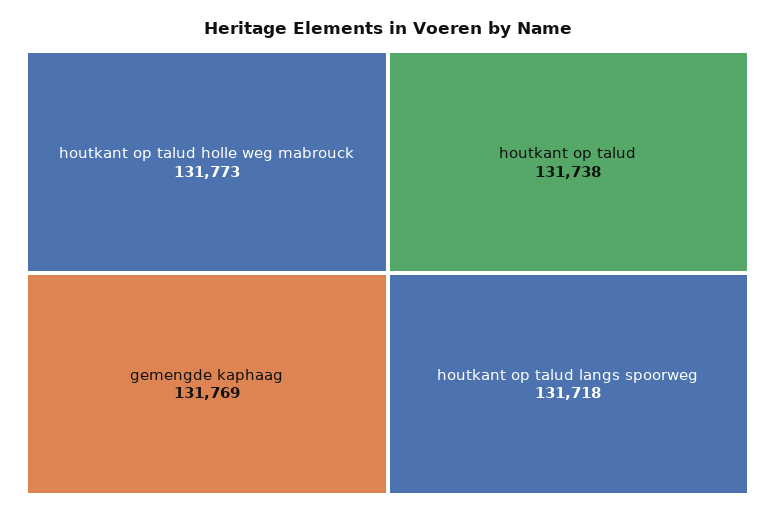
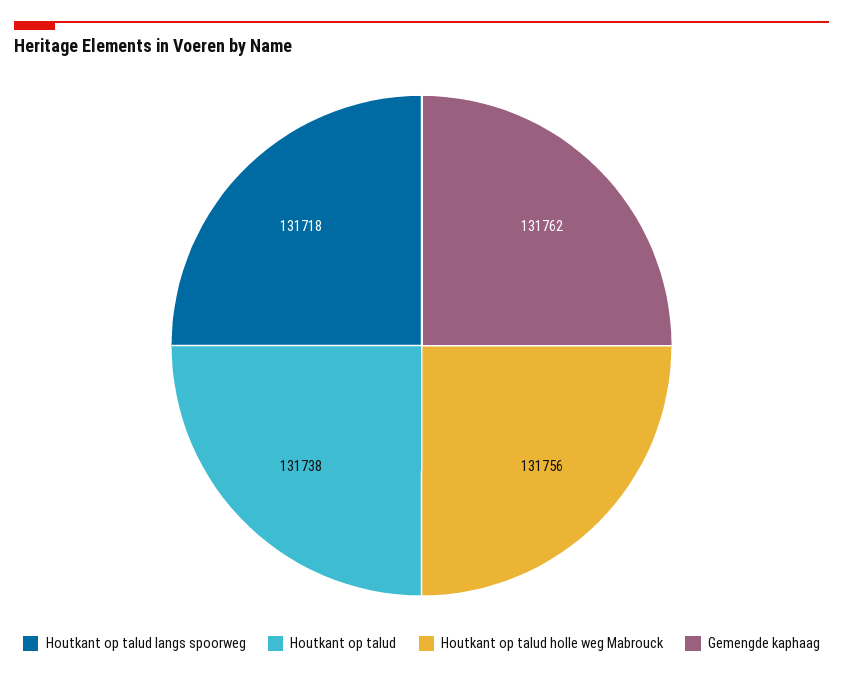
houtkant op talud holle weg mabrouck: 131773 -> 131756
gemengde kaphaag: 131769 -> 131762

